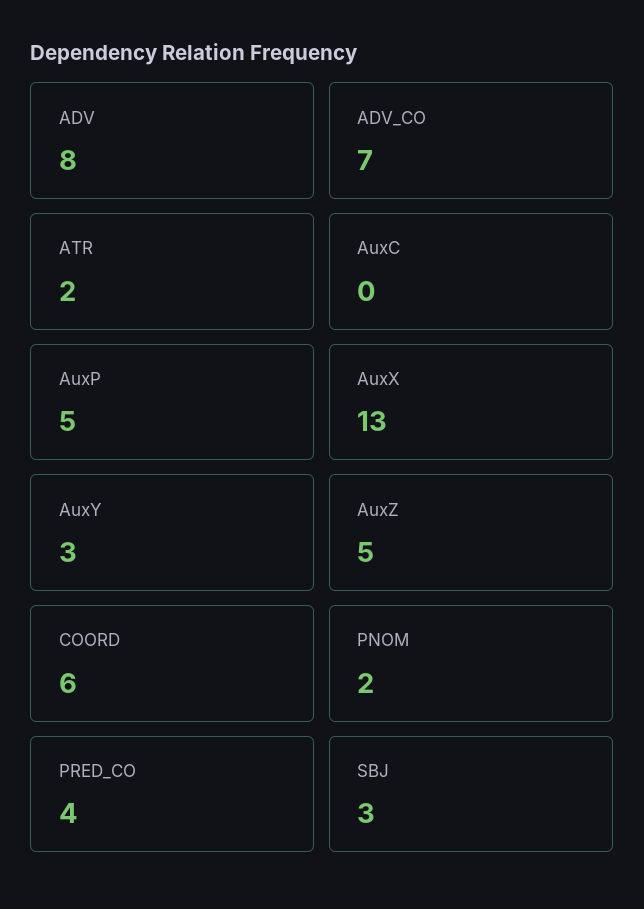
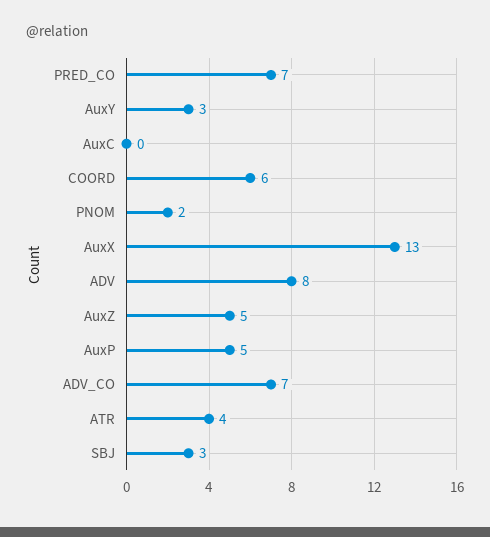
ATR: 2 -> 4
PRED_CO: 4 -> 7

